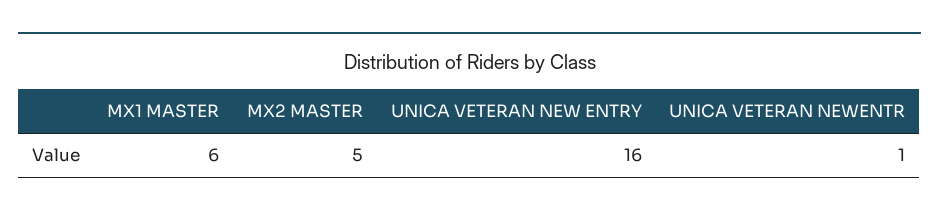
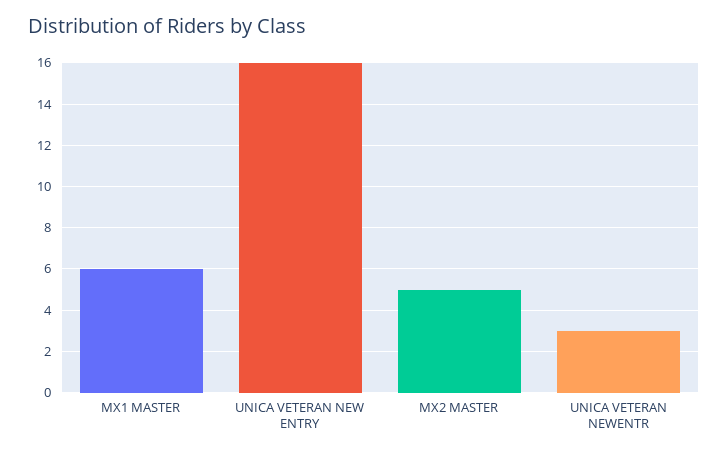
UNICA VETERAN NEWENTR: 1 -> 3

